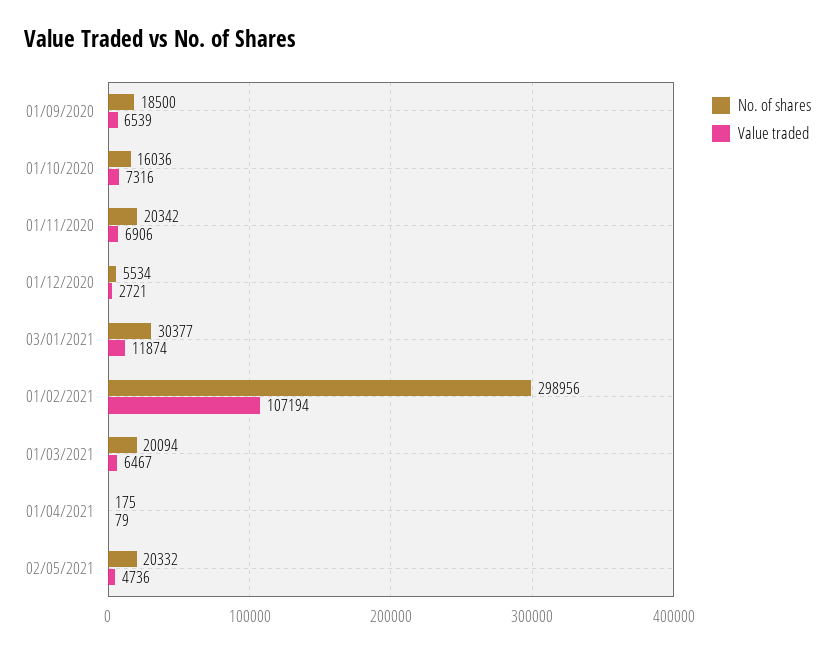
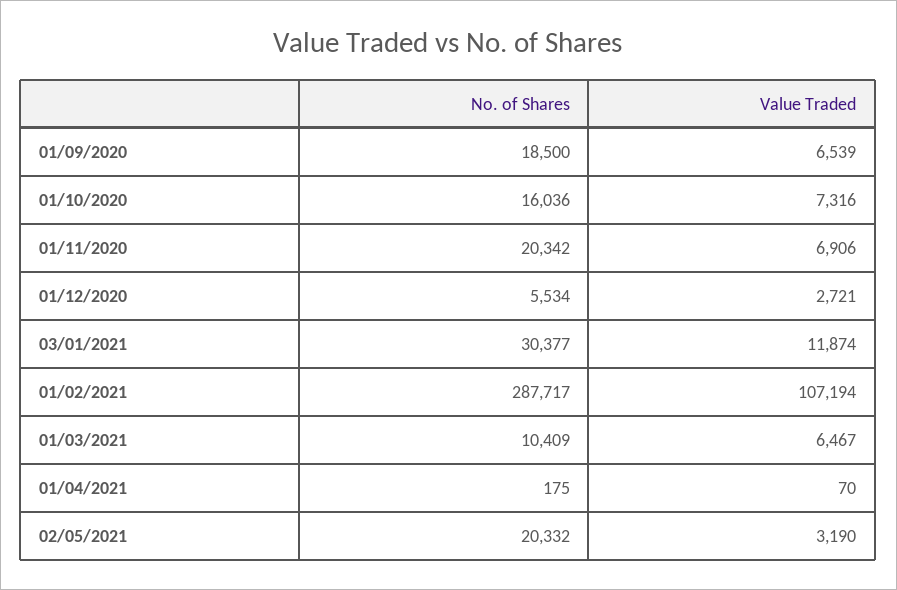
No. of shares, 01/02/2021: 298956 -> 287717
No. of shares, 01/03/2021: 20094 -> 10409
Value traded, 01/04/2021: 79 -> 70
Value traded, 02/05/2021: 4736 -> 3190

